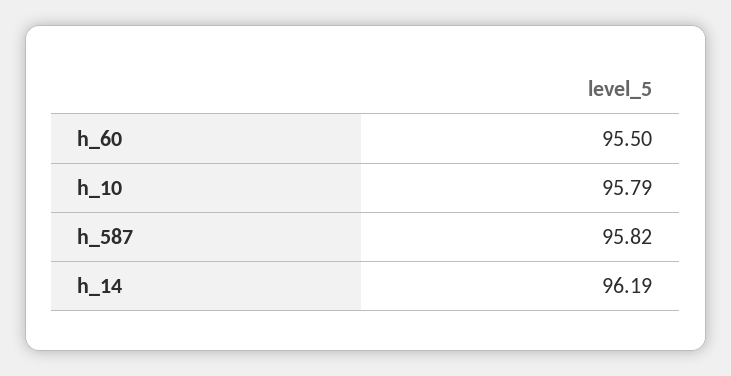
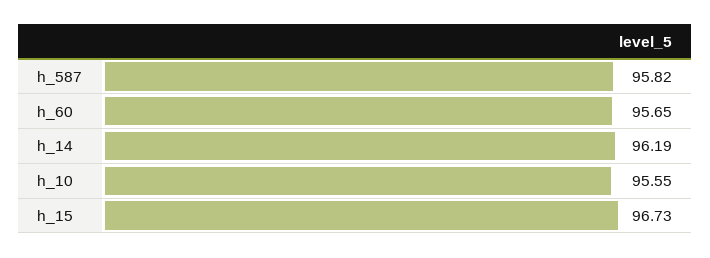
h_60: 95.5 -> 95.65
h_10: 95.79 -> 95.55
h_15: none -> 96.73

